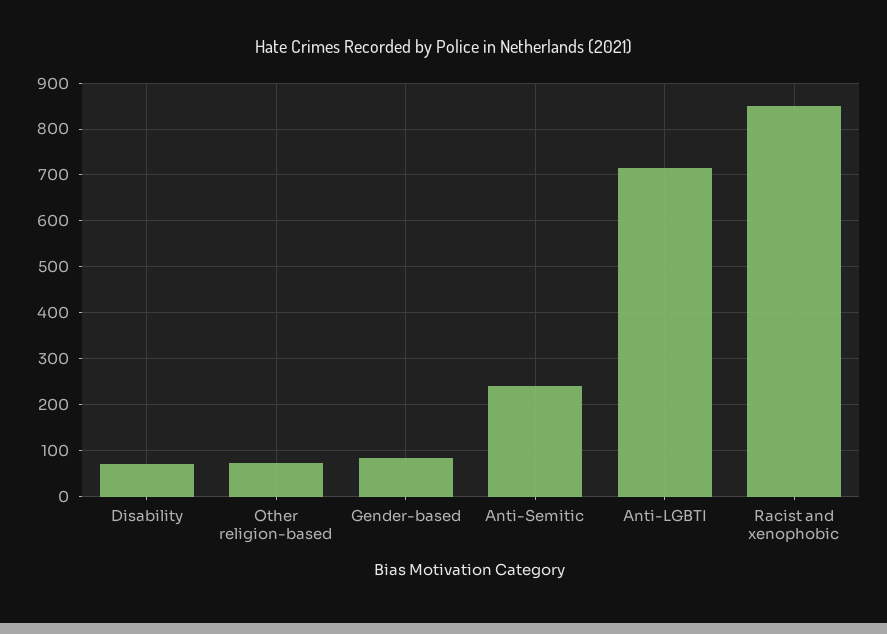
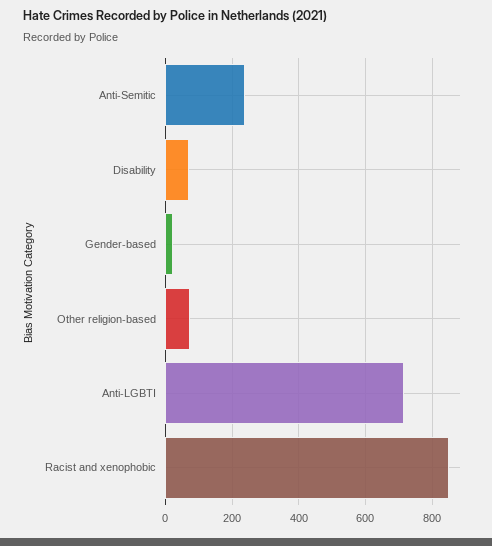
Gender-based: 80 -> 20

